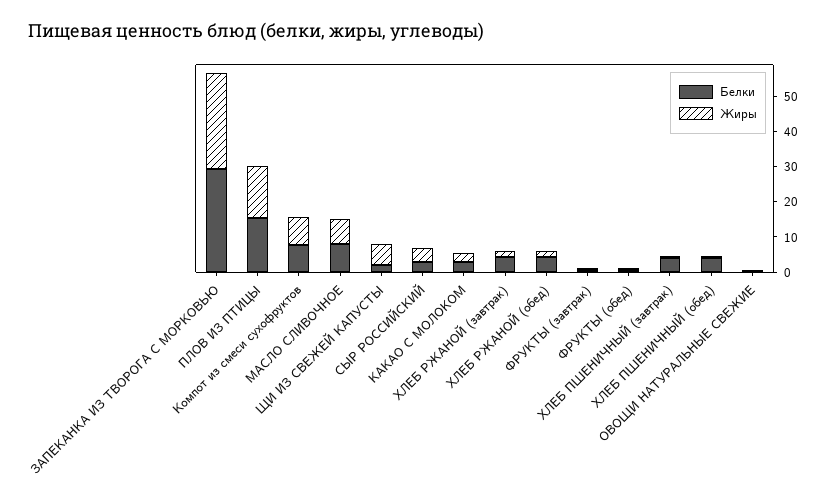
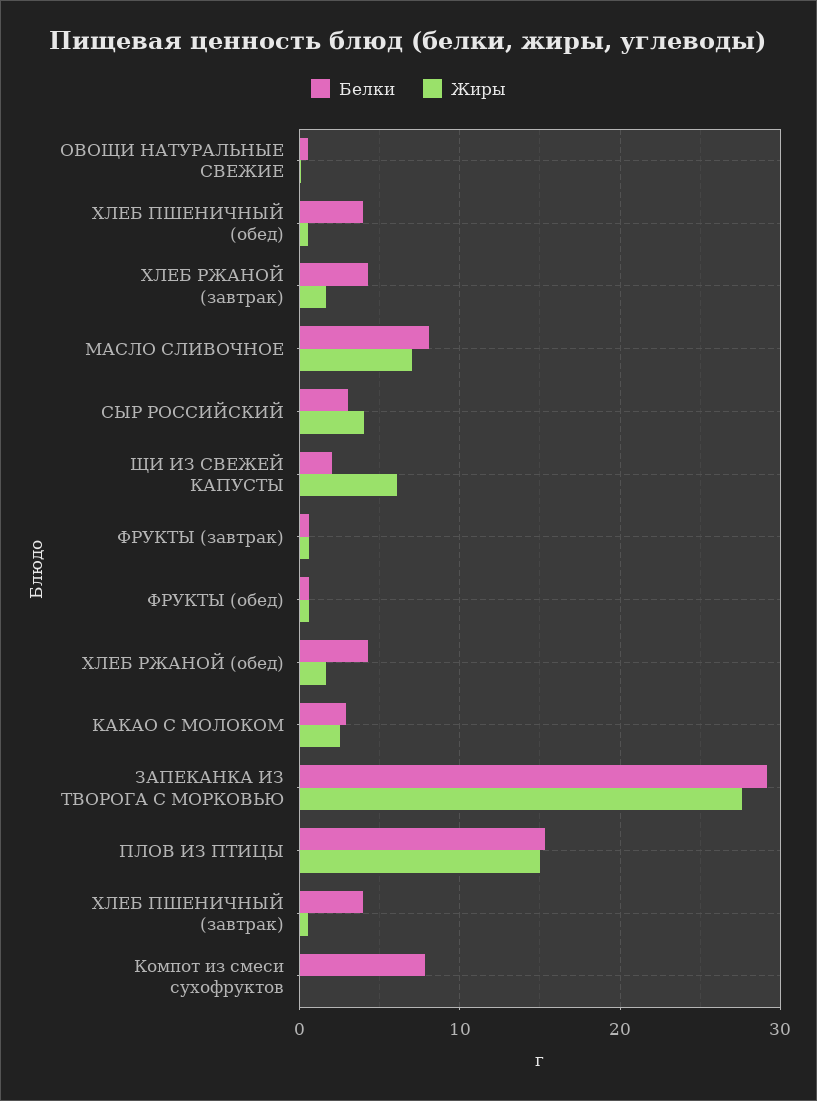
Жиры, Компот из смеси сухофруктов: 7.5 -> 0

